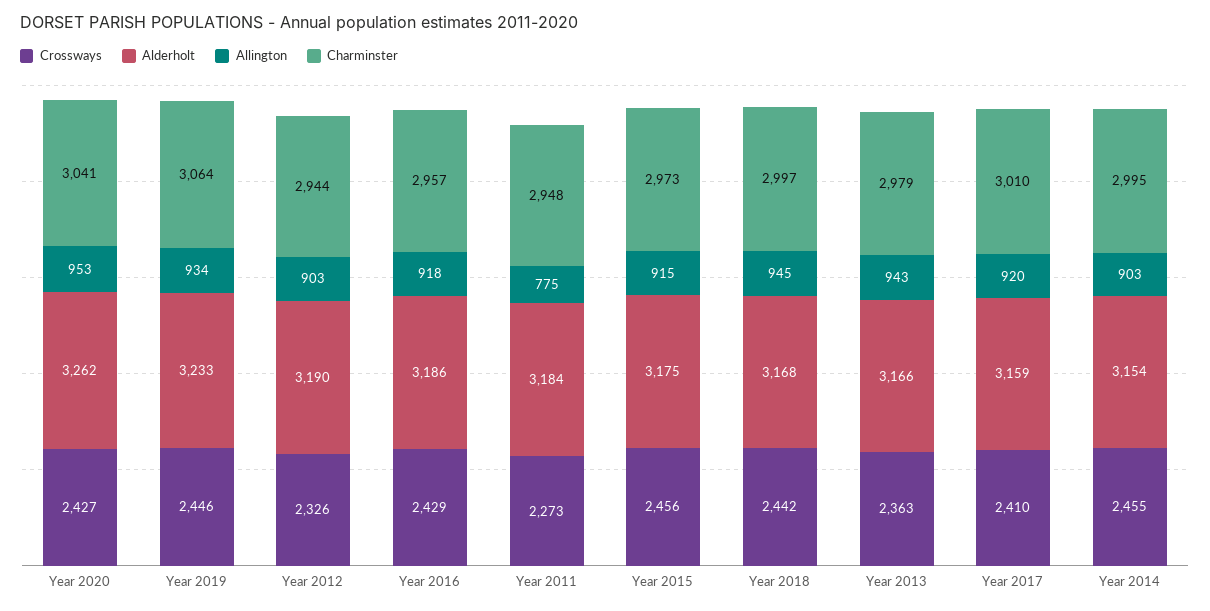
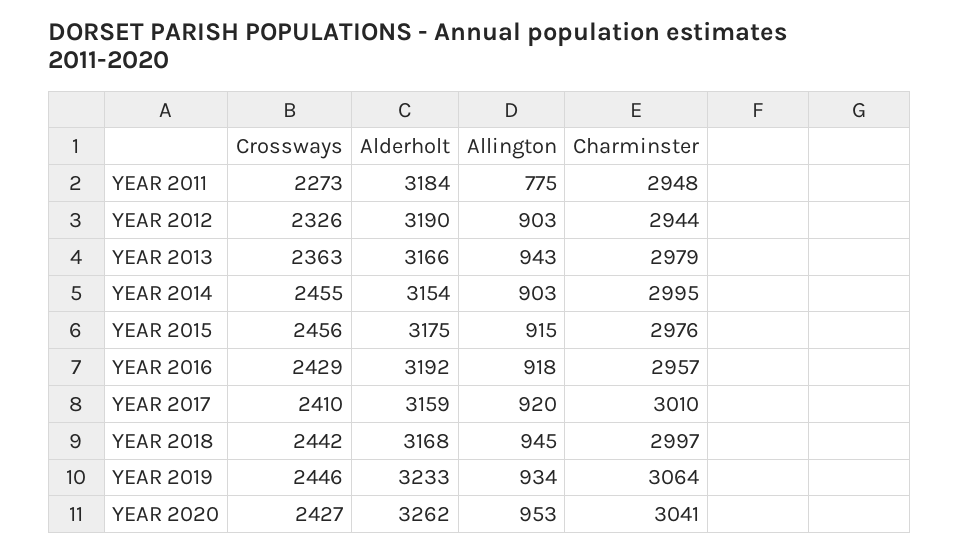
Alderholt, Year 2016: 3186 -> 3192
Charminster, Year 2015: 2973 -> 2976

